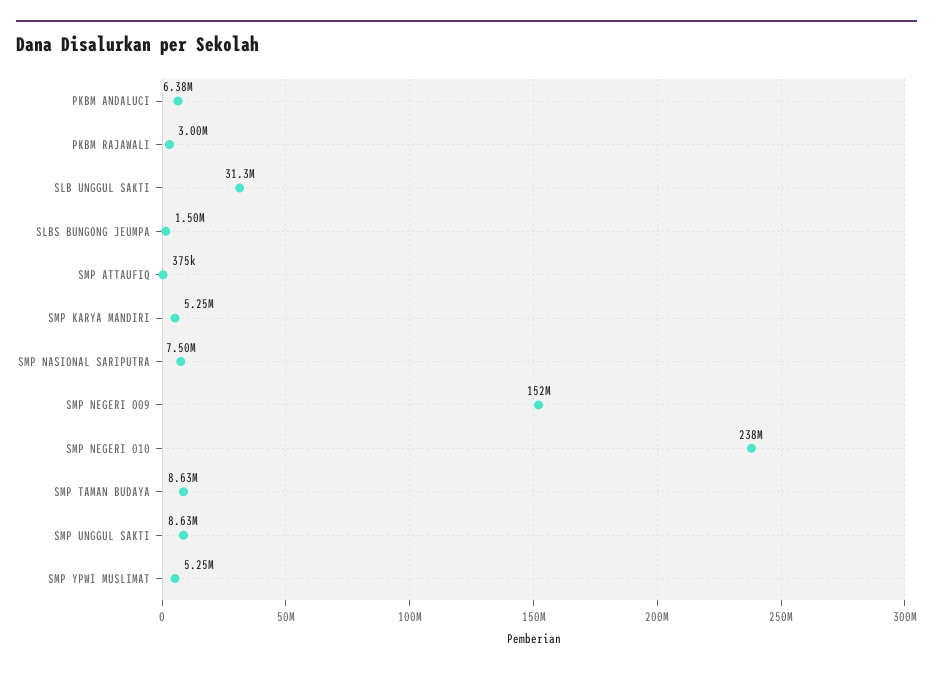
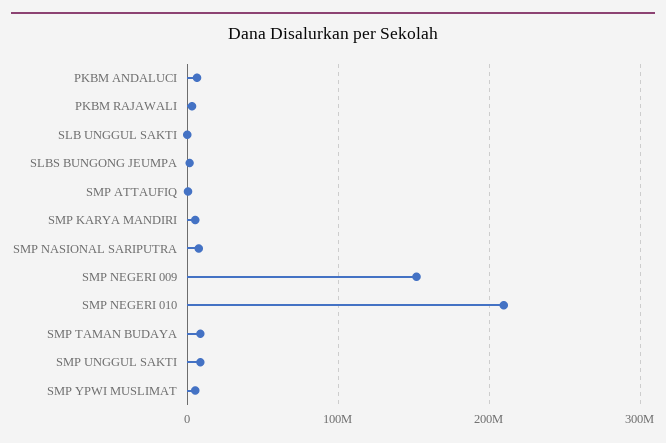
SLB UNGGUL SAKTI: 31300000 -> 0
SMP NEGERI 010: 238000000 -> 210000000

